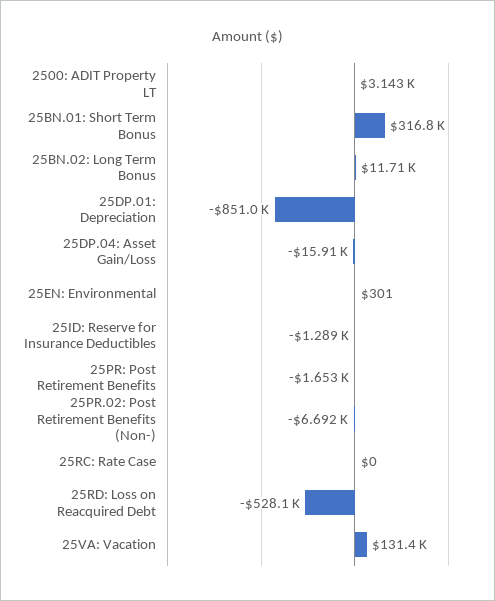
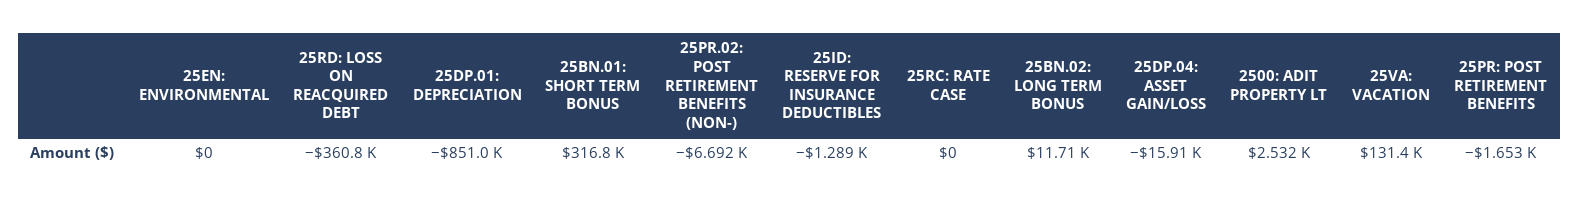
2500: ADIT Property LT: 3143 -> 2532
25EN: Environmental: 301 -> 0
25RD: Loss on Reacquired Debt: -528100 -> -360800

